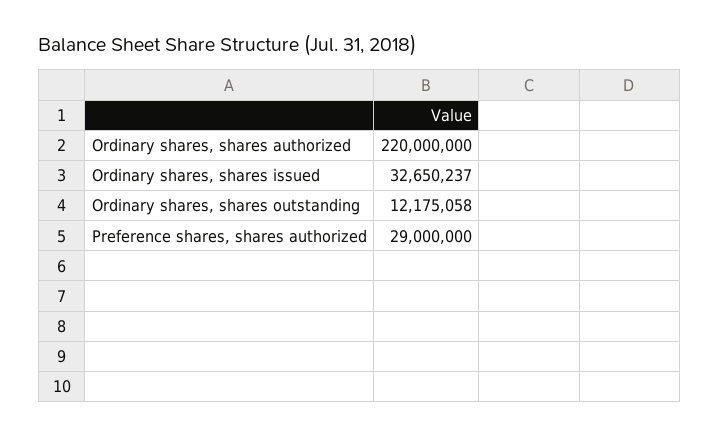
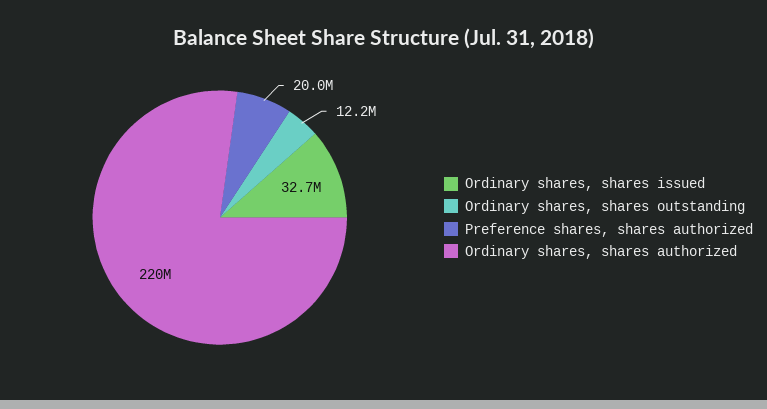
Preference shares, shares authorized: 29000000 -> 20000000

